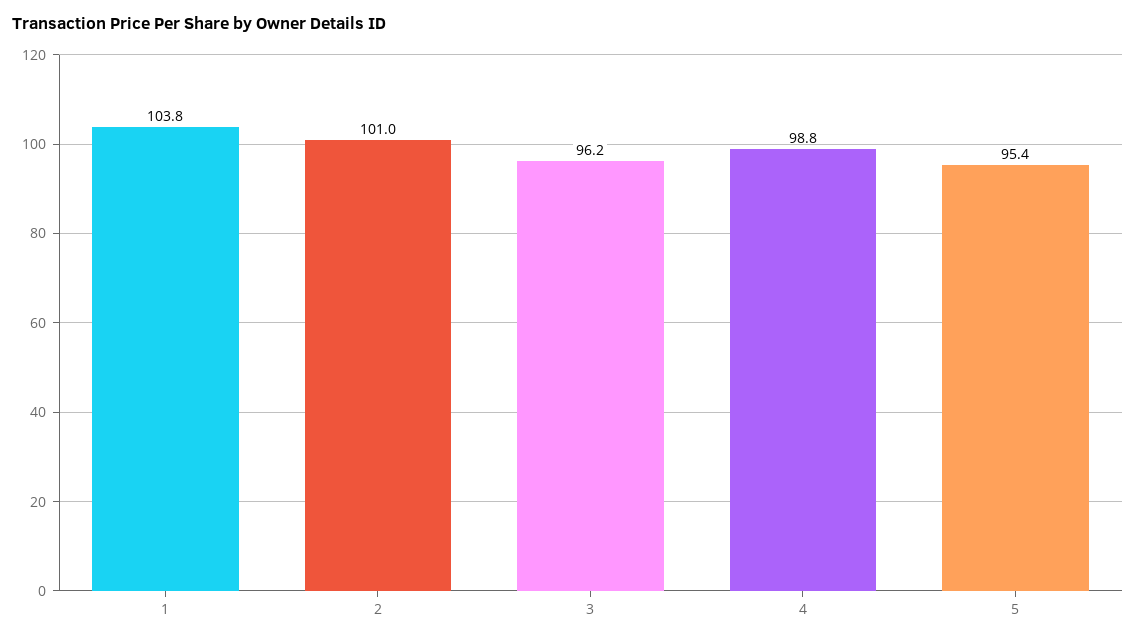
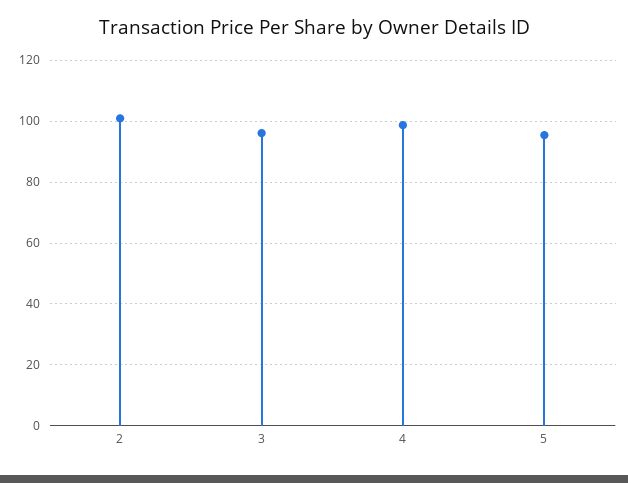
1: 103.8 -> none

